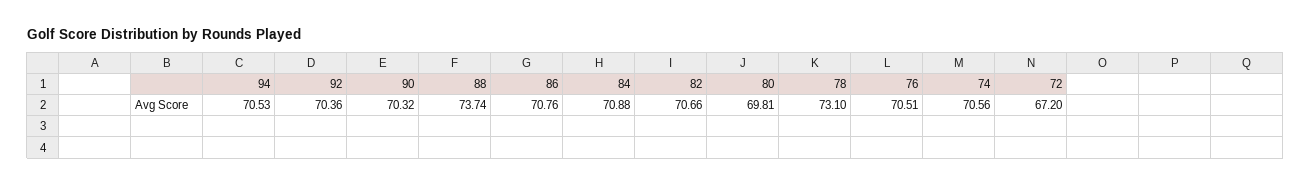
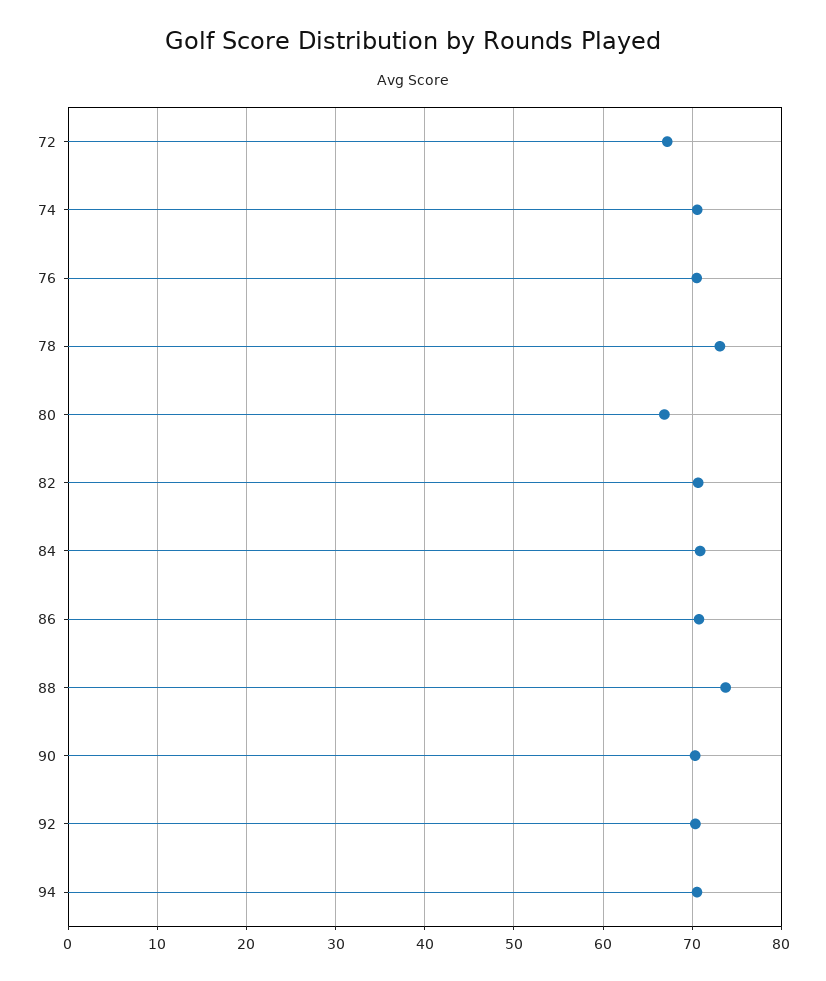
80: 69.81 -> 67

